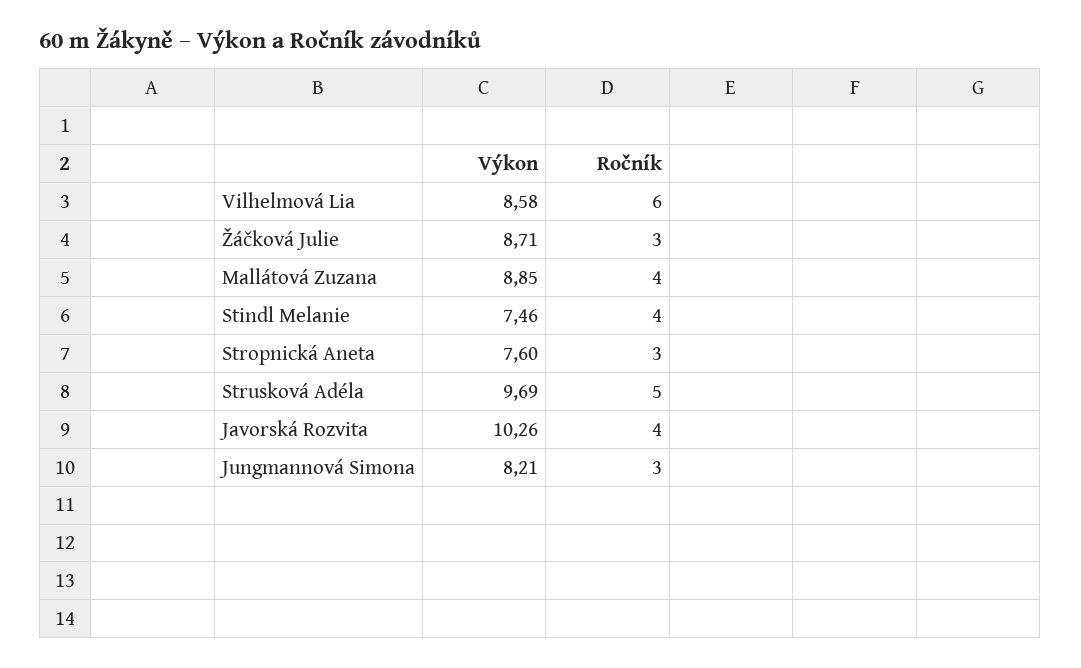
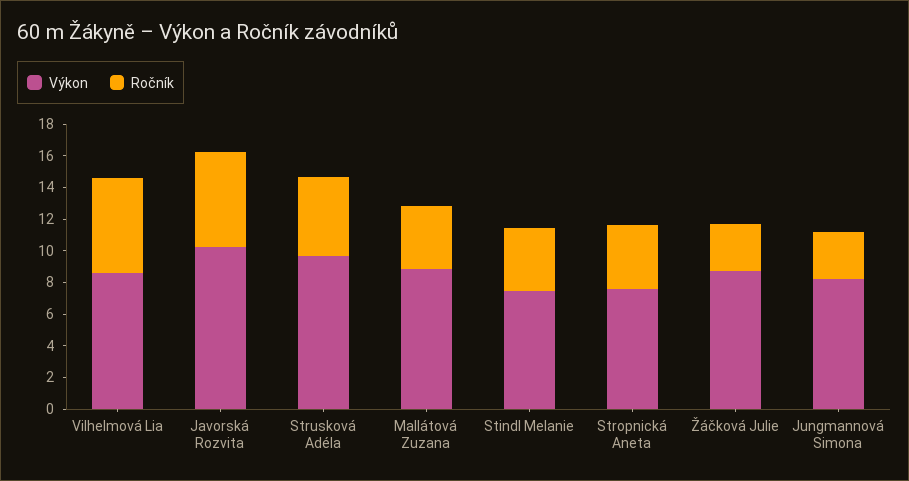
Ročník, Stropnická Aneta: 3 -> 4
Ročník, Javorská Rozvita: 4 -> 6

